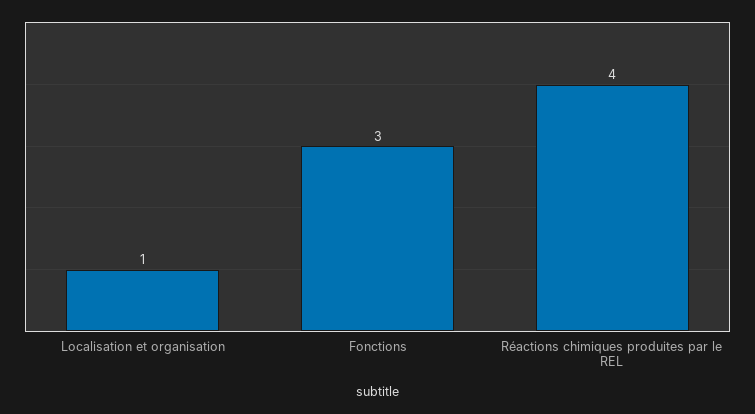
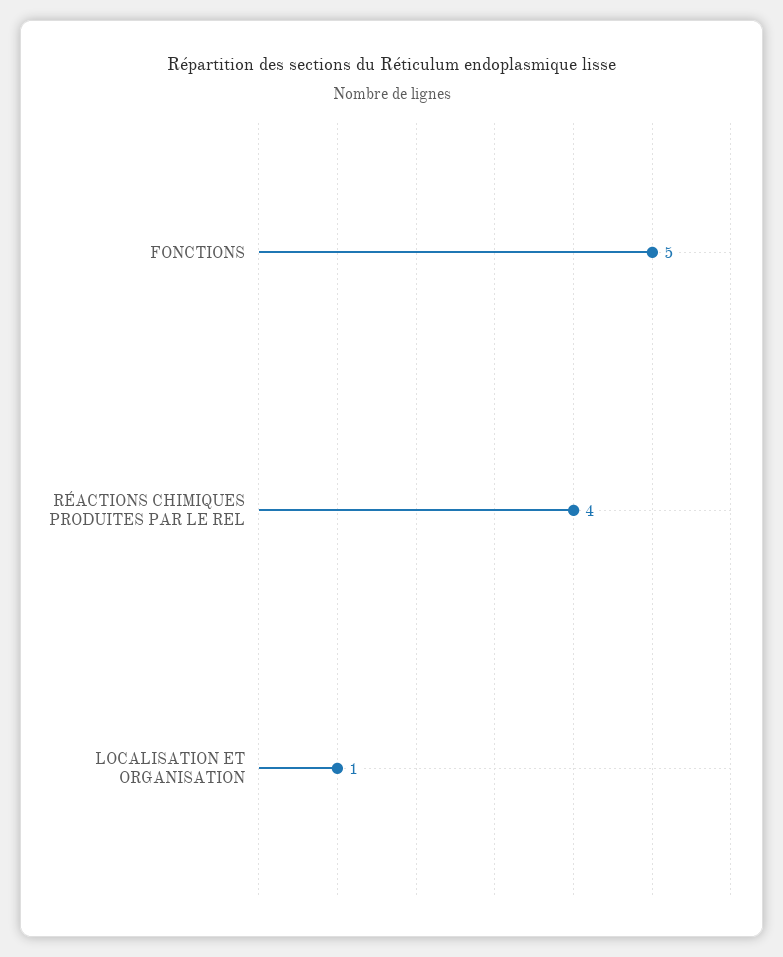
Fonctions: 3 -> 5

